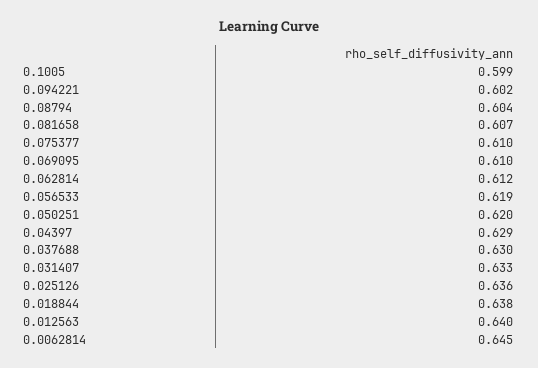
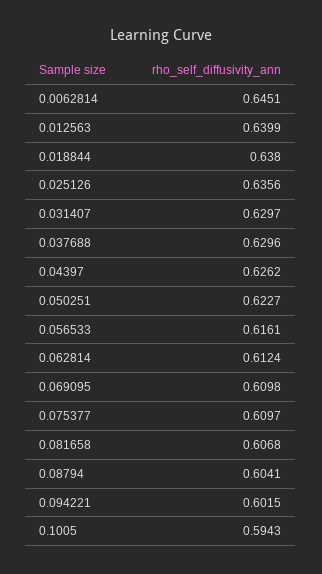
0.1005: 0.599 -> 0.5943
0.056533: 0.619 -> 0.6161
0.050251: 0.62 -> 0.6227
0.04397: 0.629 -> 0.6262
0.031407: 0.633 -> 0.6297

